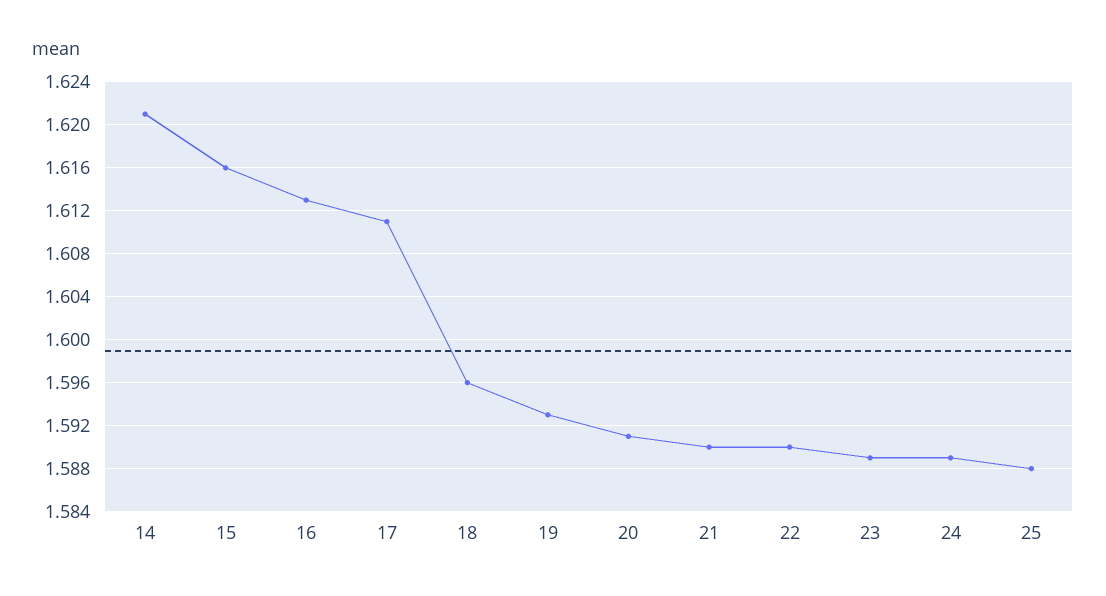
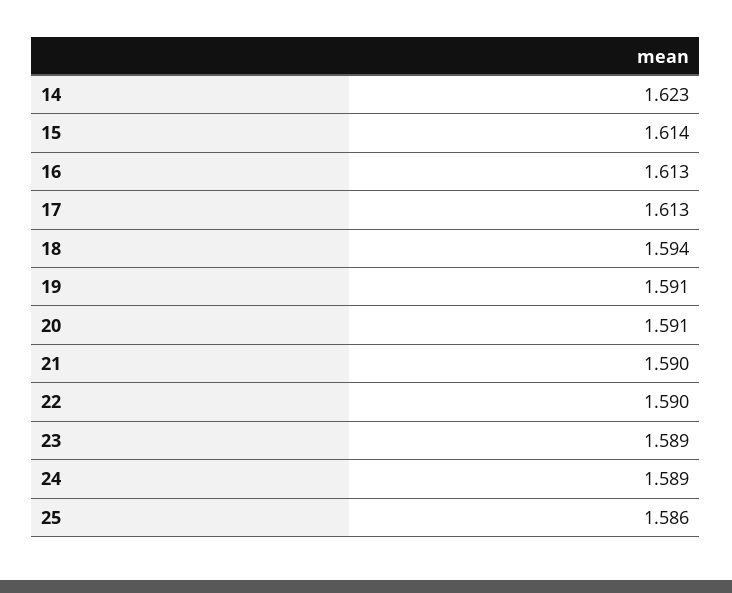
14: 1.621 -> 1.623
15: 1.616 -> 1.614
17: 1.611 -> 1.613
18: 1.596 -> 1.594
19: 1.593 -> 1.591
25: 1.588 -> 1.586

